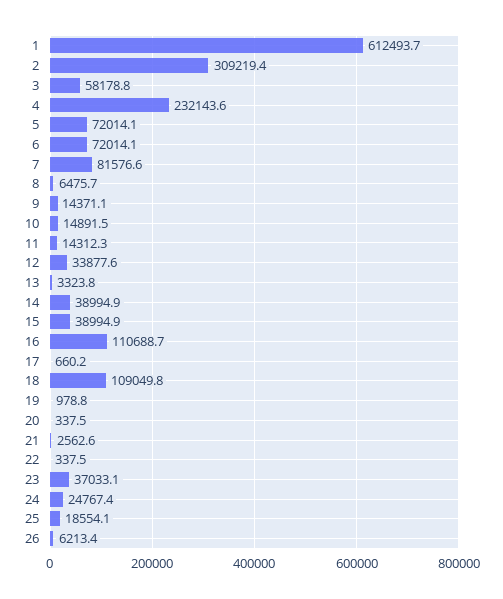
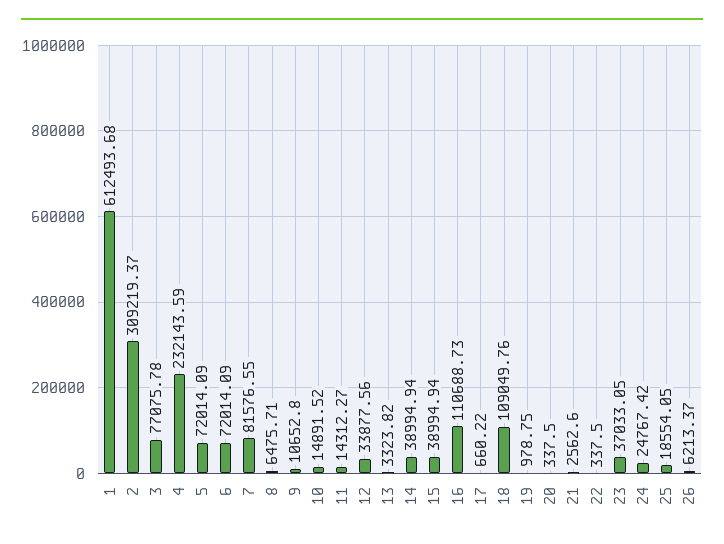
3: 58178.8 -> 77075.78
9: 14371.1 -> 10652.8

